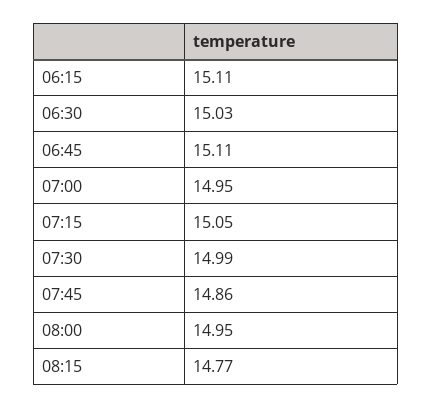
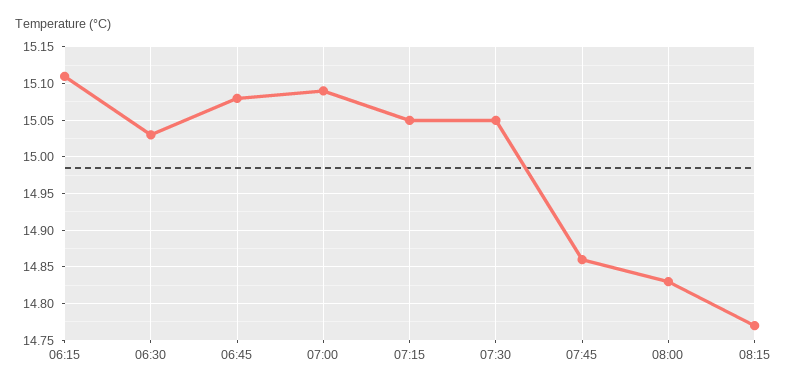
06:45: 15.11 -> 15.08
07:00: 14.95 -> 15.09
07:30: 14.99 -> 15.05
08:00: 14.95 -> 14.83

